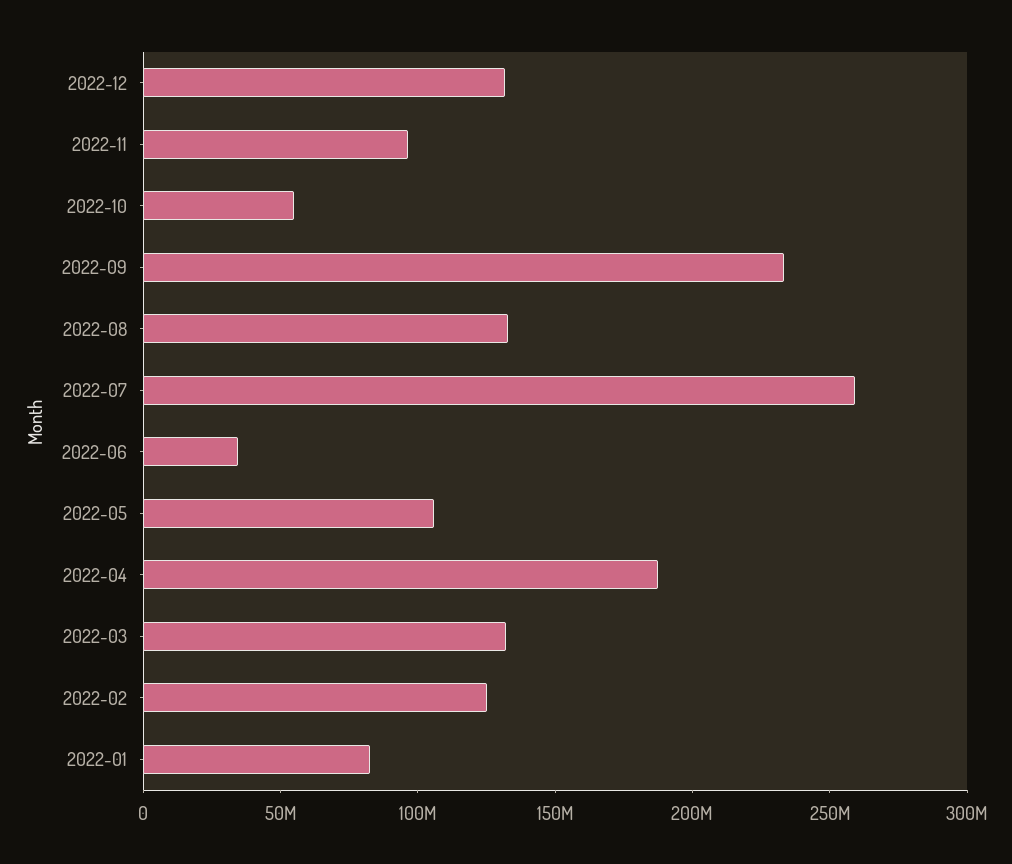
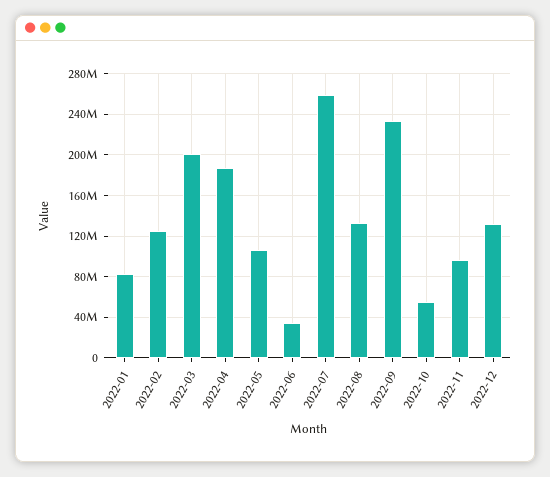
2022-03: 130000000 -> 200000000

